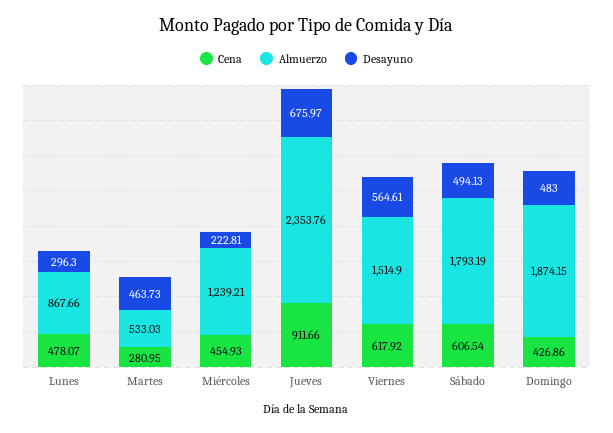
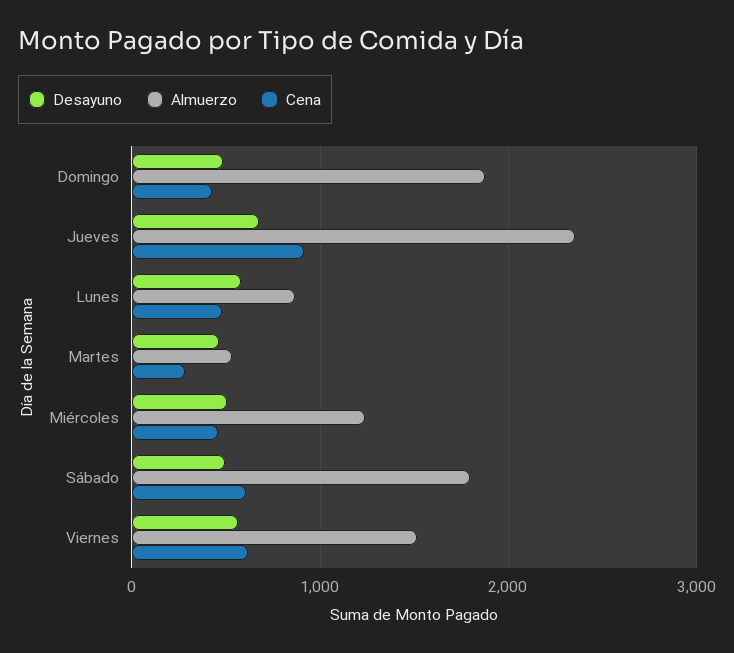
Desayuno, Lunes: 296.3 -> 600
Desayuno, Miércoles: 222.81 -> 500

